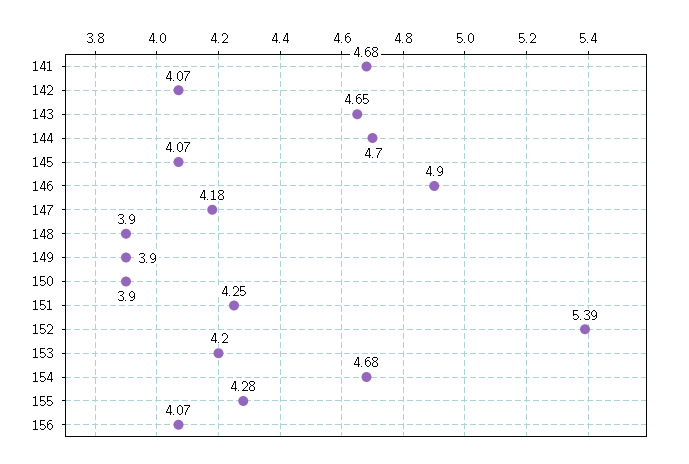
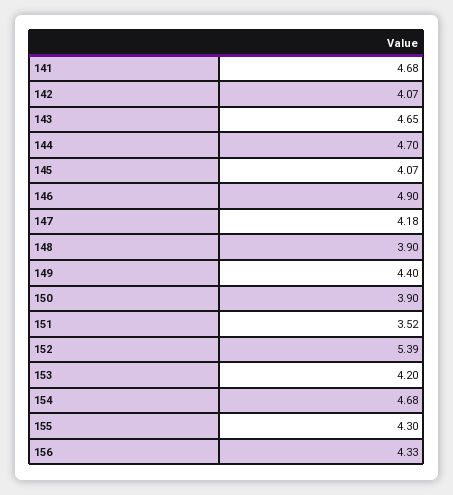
149: 3.9 -> 4.4
151: 4.25 -> 3.52
155: 4.28 -> 4.3
156: 4.07 -> 4.33

